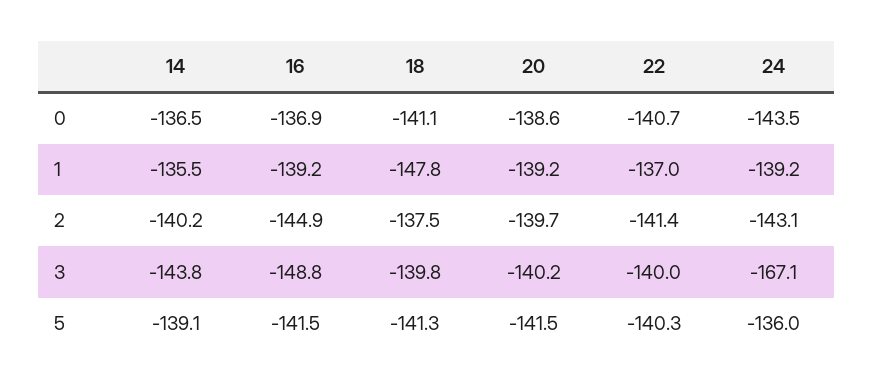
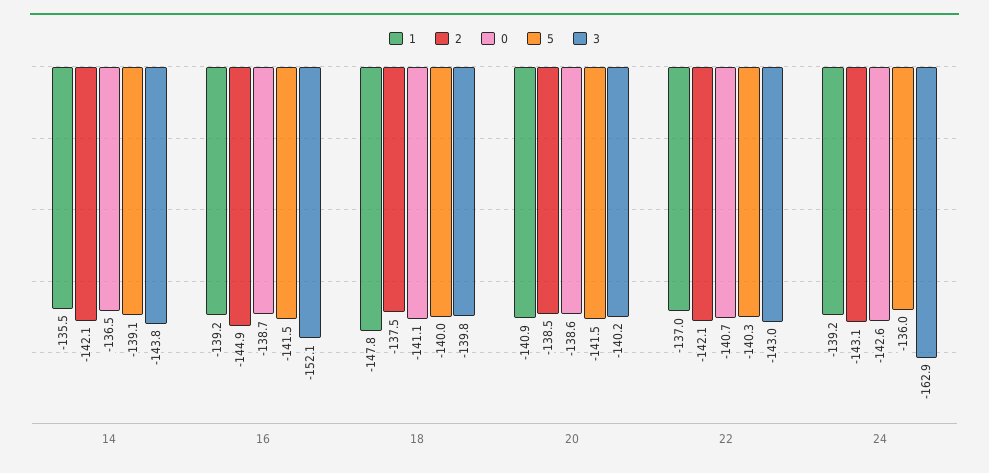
0, 16: -136.9 -> -138.7
0, 24: -143.5 -> -142.6
1, 20: -139.2 -> -140.9
2, 14: -140.2 -> -142.1
2, 20: -139.7 -> -138.5
2, 22: -141.4 -> -142.1
3, 16: -148.8 -> -152.1
3, 22: -140 -> -143
3, 24: -167.1 -> -162.9
5, 18: -141.3 -> -140

